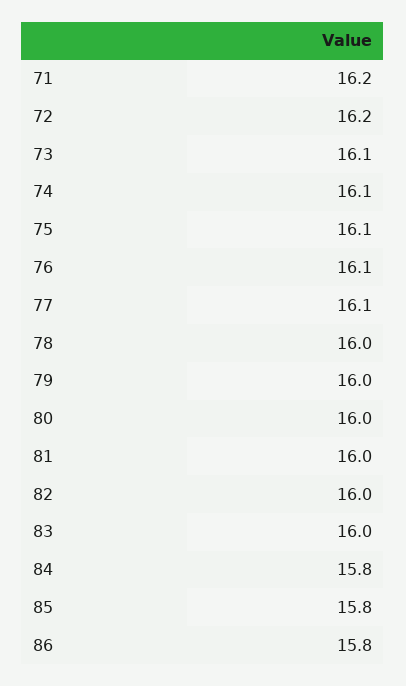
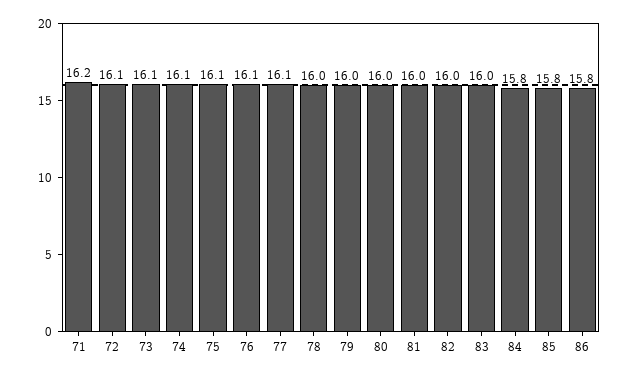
72: 16.2 -> 16.1

